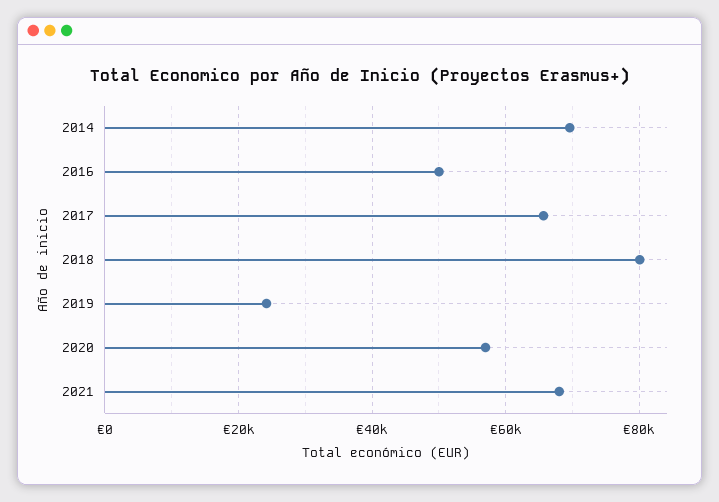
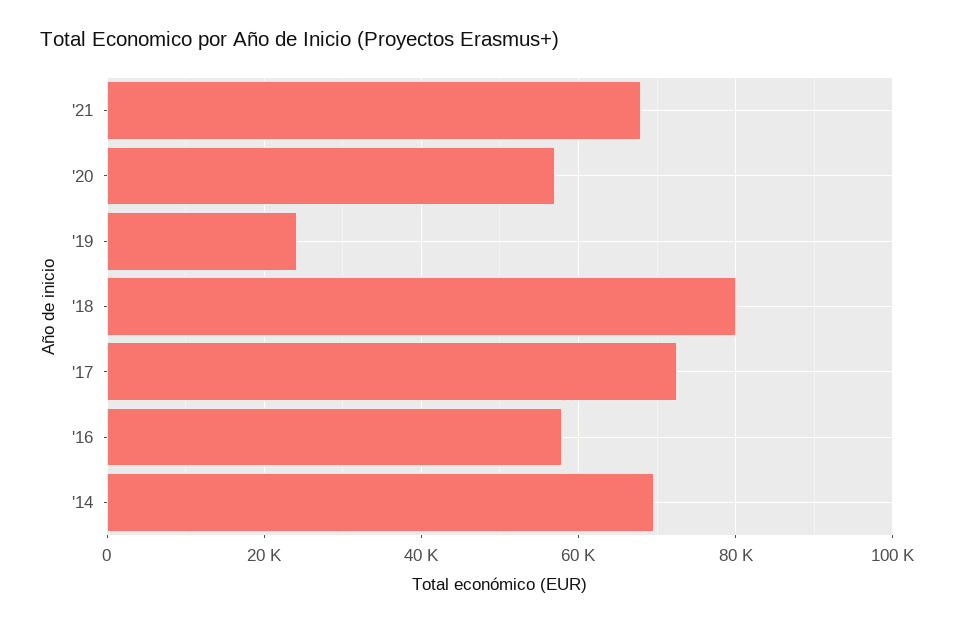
2016: 50000 -> 58000
2017: 66000 -> 72000

